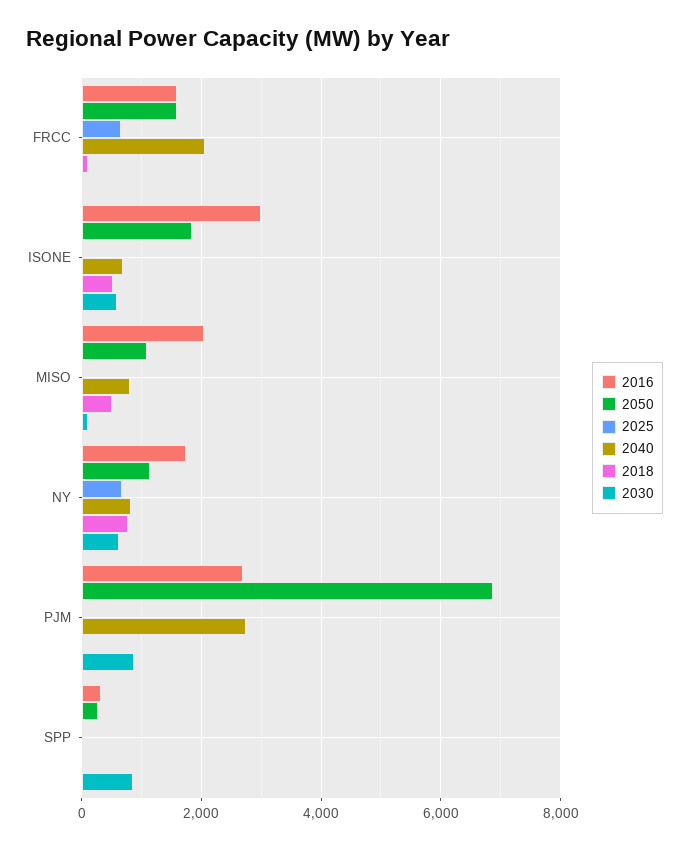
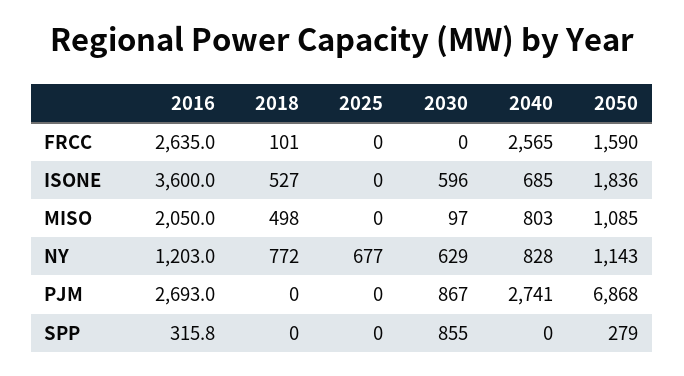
2016, FRCC: 1600 -> 2635
2025, FRCC: 600 -> 0
2040, FRCC: 2000 -> 2565
2016, ISONE: 3000 -> 3600
2016, NY: 1800 -> 1203

